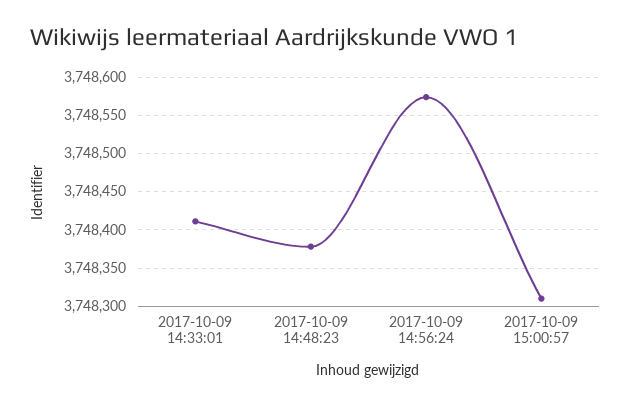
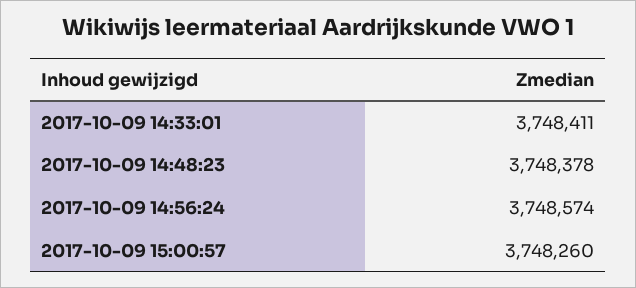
2017-10-09 15:00:57: 3748310 -> 3748260

